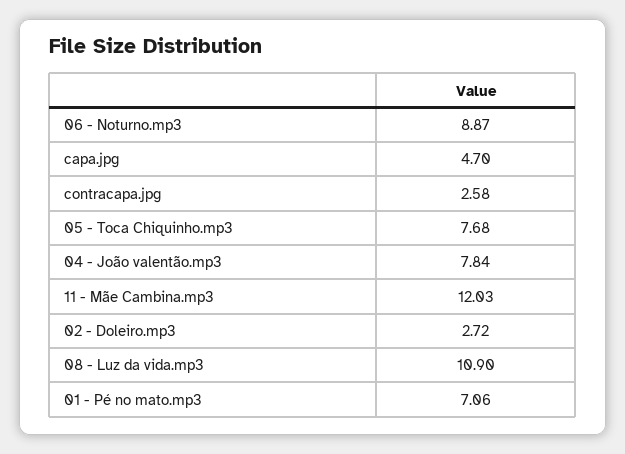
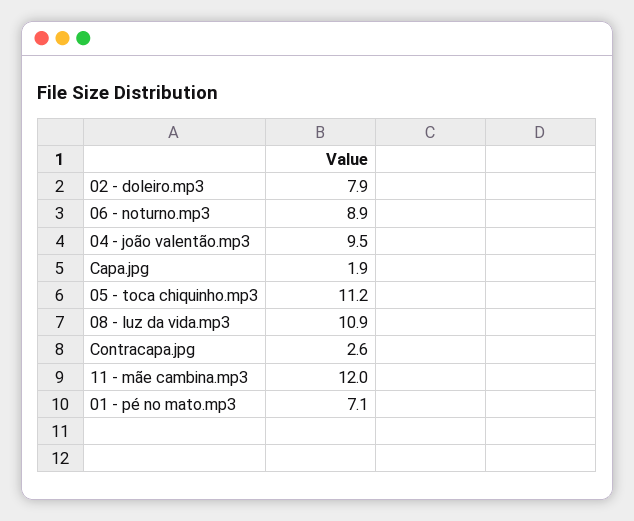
capa.jpg: 4.7 -> 1.9
05 - Toca Chiquinho.mp3: 7.68 -> 11.2
04 - João valentão.mp3: 7.84 -> 9.5
02 - Doleiro.mp3: 2.72 -> 7.9

